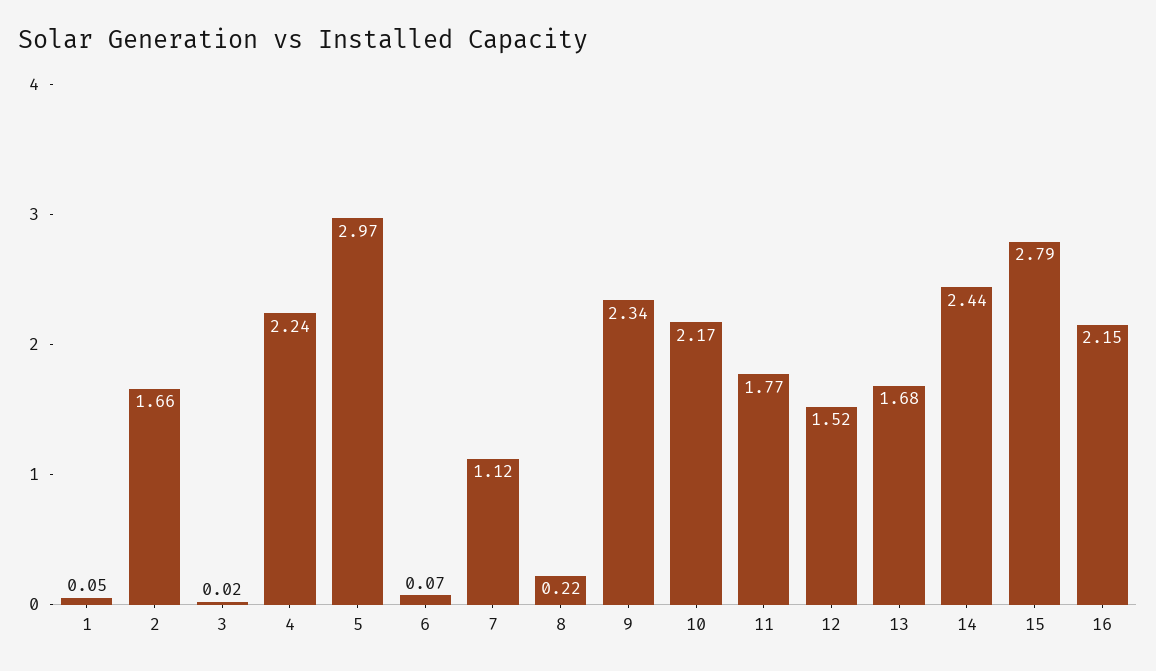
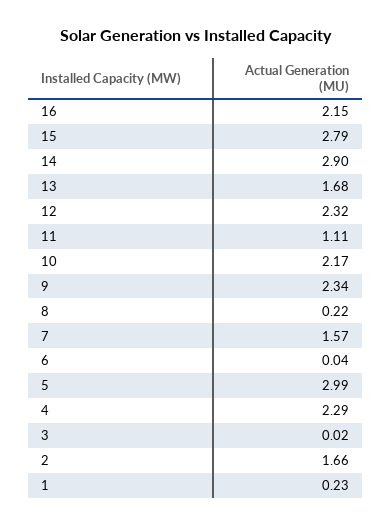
1: 0.05 -> 0.23
4: 2.24 -> 2.29
5: 2.97 -> 2.99
6: 0.07 -> 0.04
7: 1.12 -> 1.57
11: 1.77 -> 1.11
12: 1.52 -> 2.32
14: 2.44 -> 2.9

